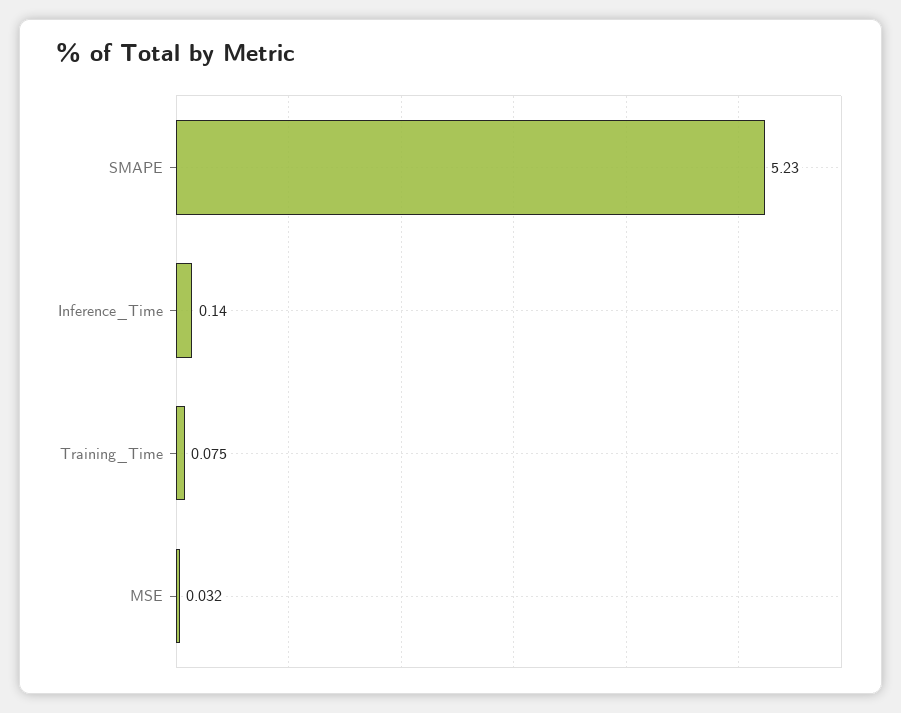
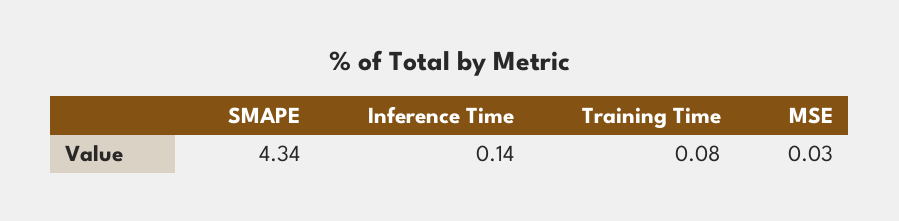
SMAPE: 5.23 -> 4.34

